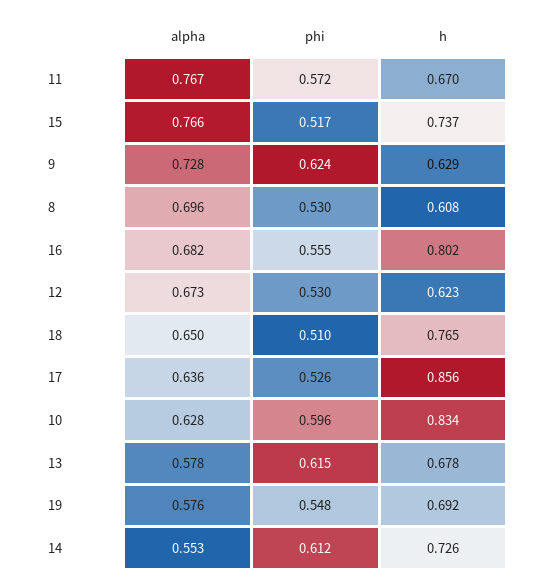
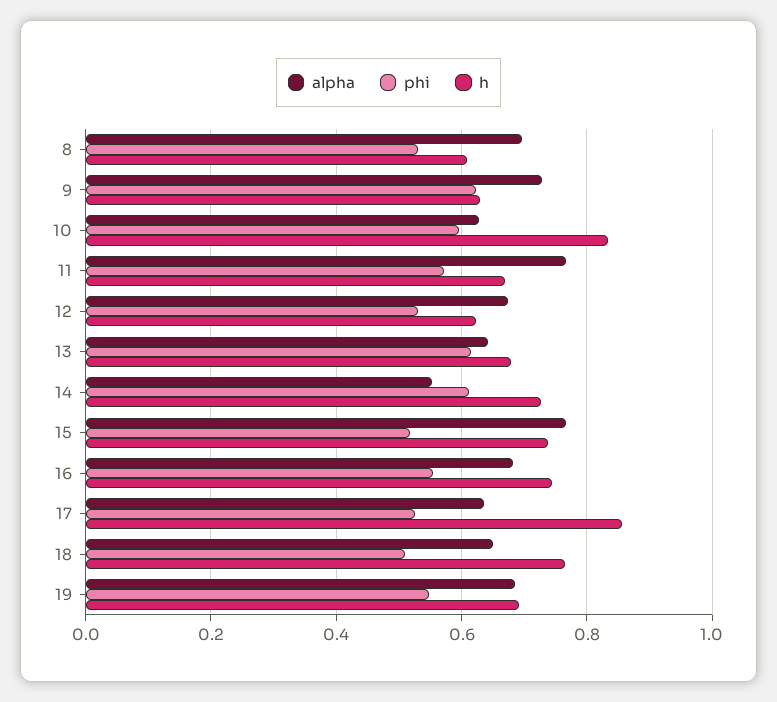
h, 16: 0.802 -> 0.74
alpha, 13: 0.578 -> 0.64
alpha, 19: 0.576 -> 0.68

